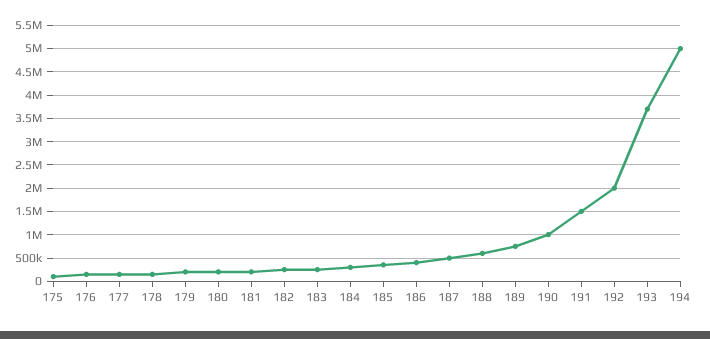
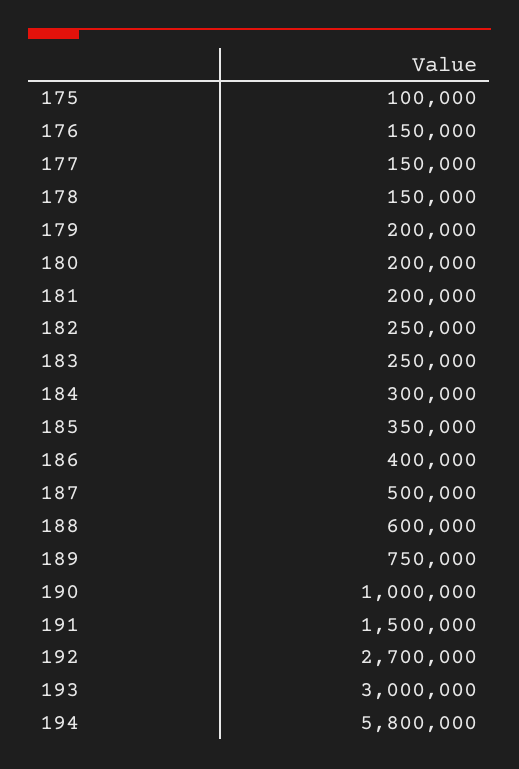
192: 2000000 -> 2700000
193: 3750000 -> 3000000
194: 5000000 -> 5800000

